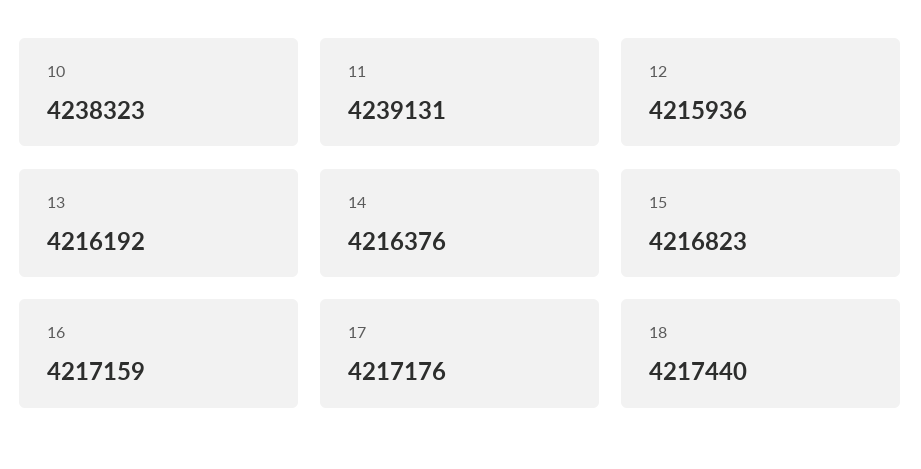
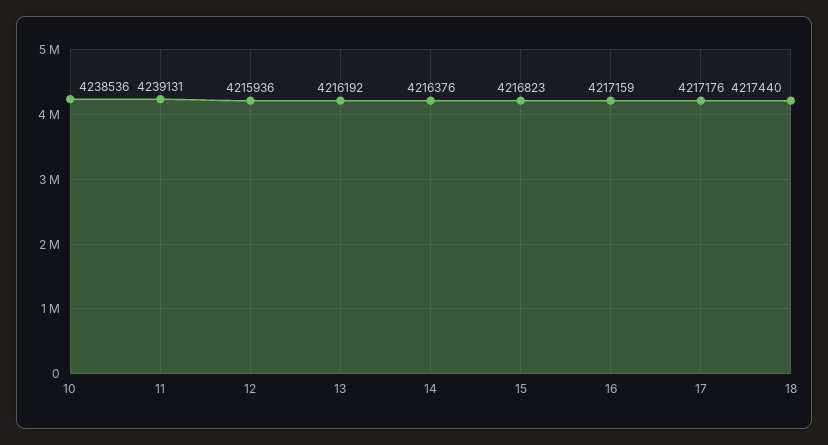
10: 4238323 -> 4238536

